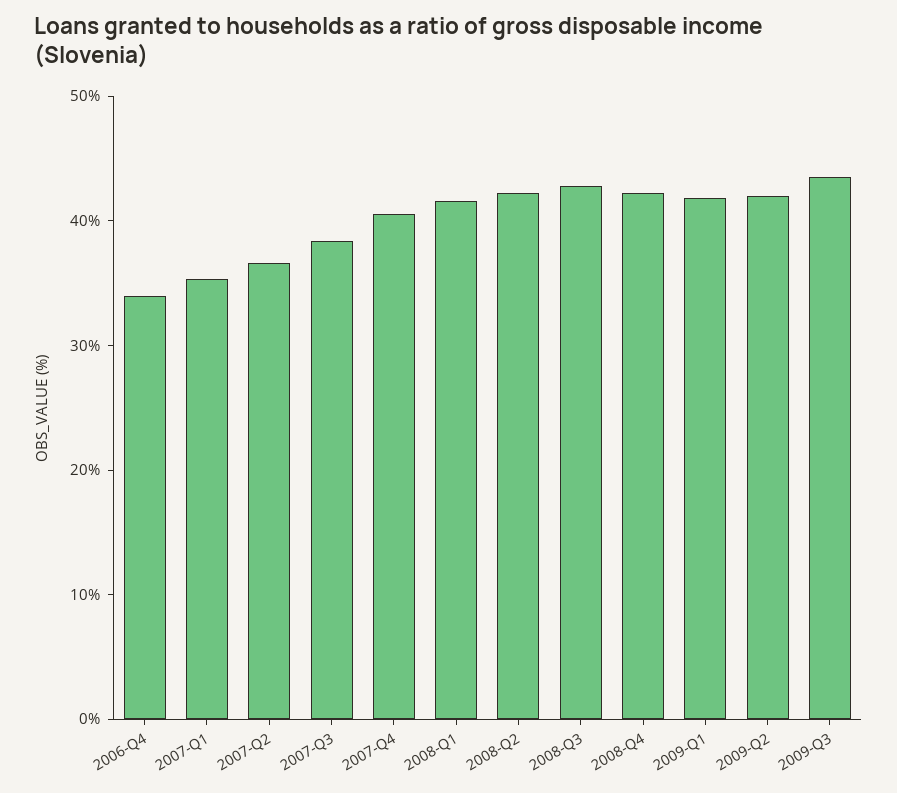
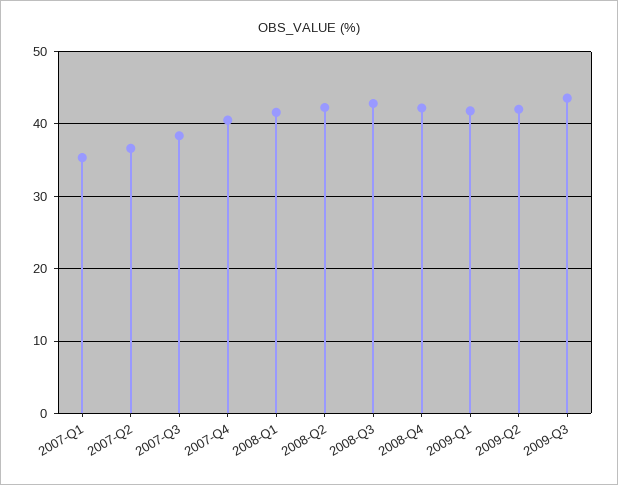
2006-Q4: 34 -> none

